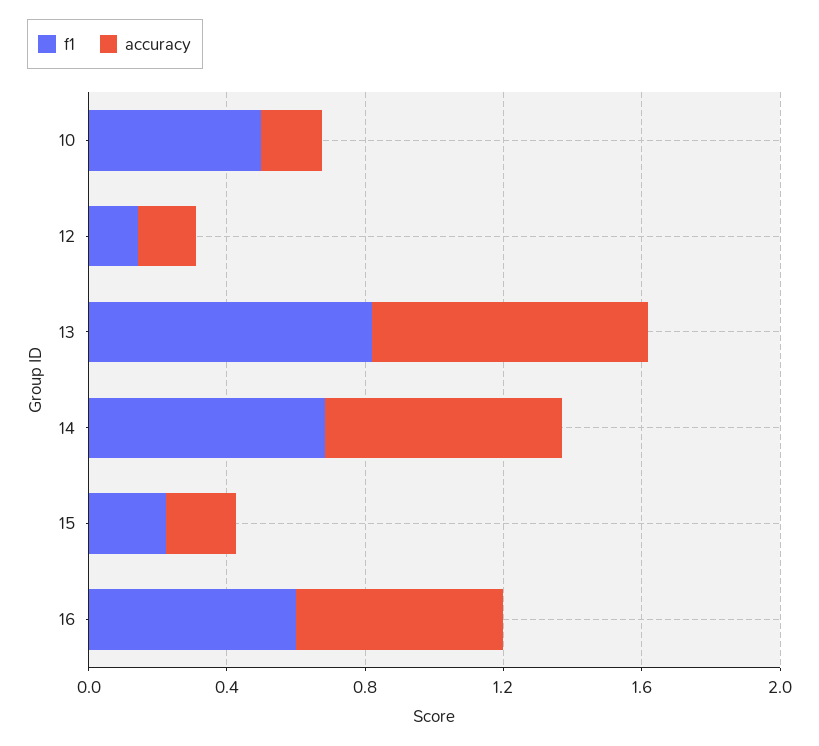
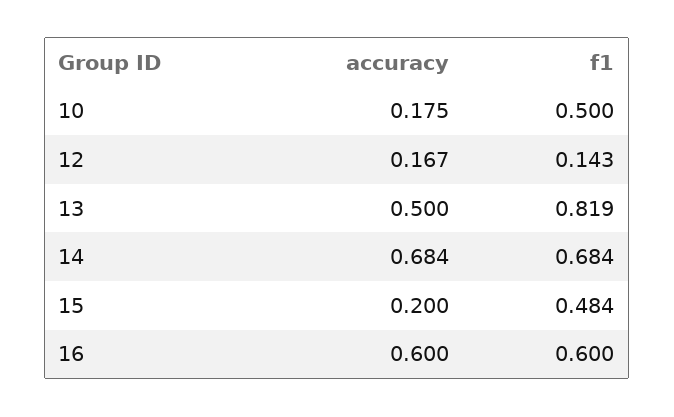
accuracy, 13: 0.8 -> 0.5
f1, 15: 0.2 -> 0.484

